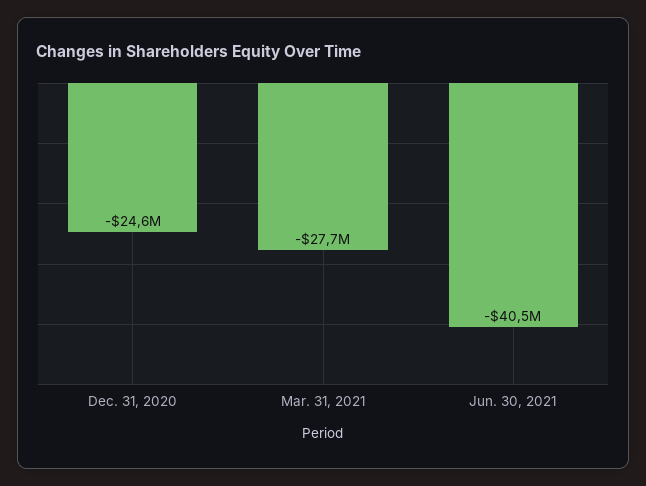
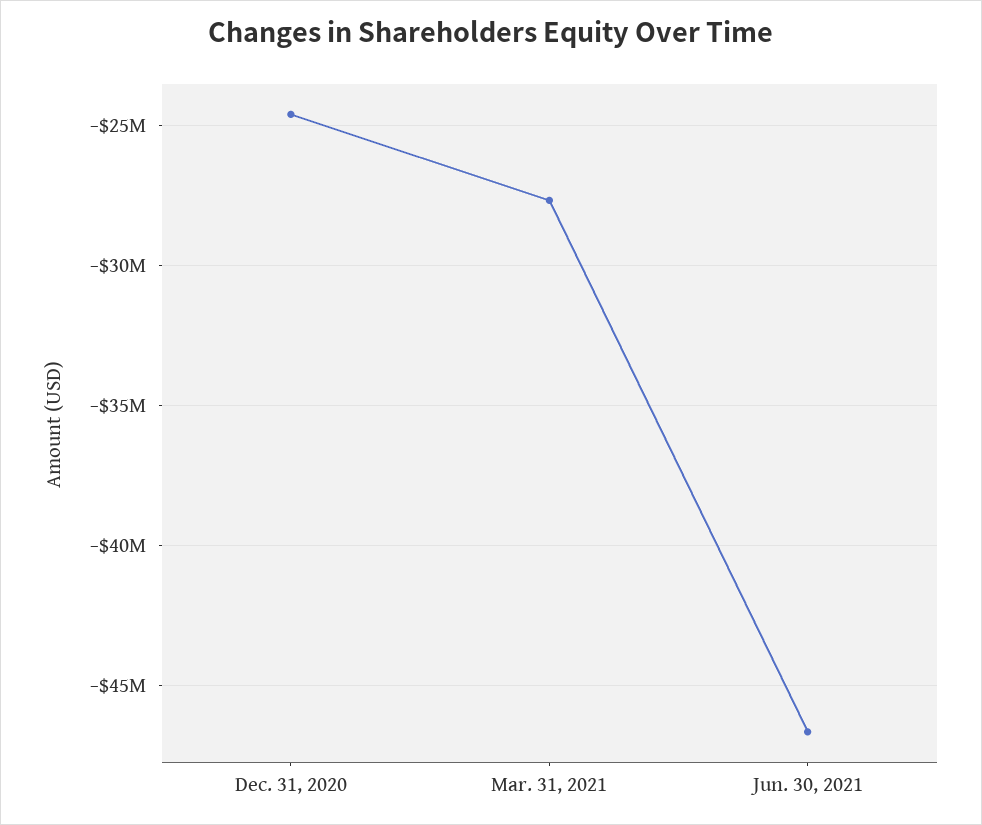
Jun. 30, 2021: -40500000 -> -46500000

